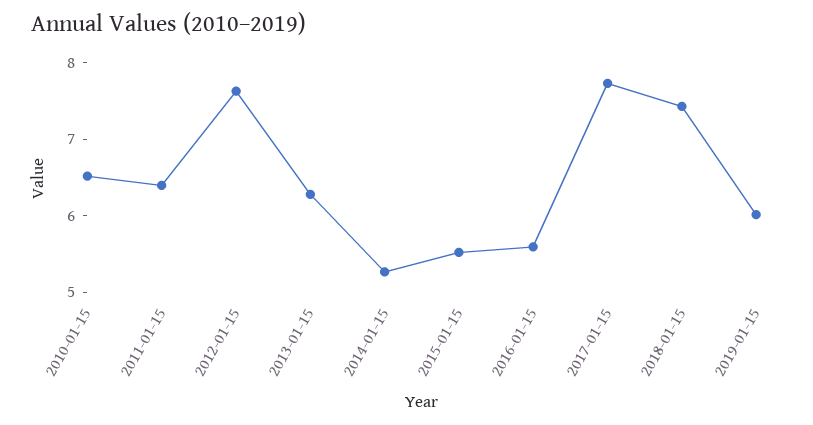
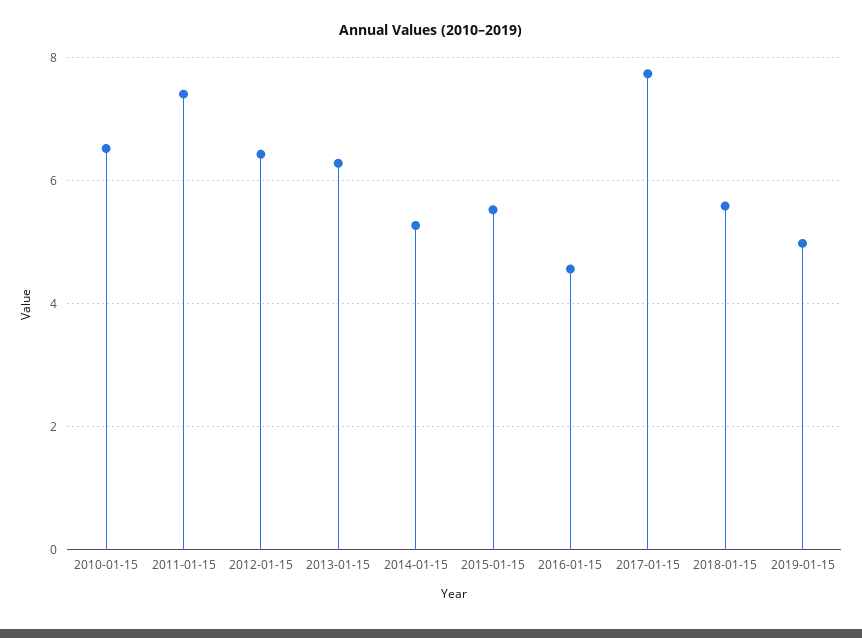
2011-01-15: 6.4 -> 7.4
2012-01-15: 7.6 -> 6.4
2016-01-15: 5.6 -> 4.6
2018-01-15: 7.4 -> 5.6
2019-01-15: 6 -> 5

